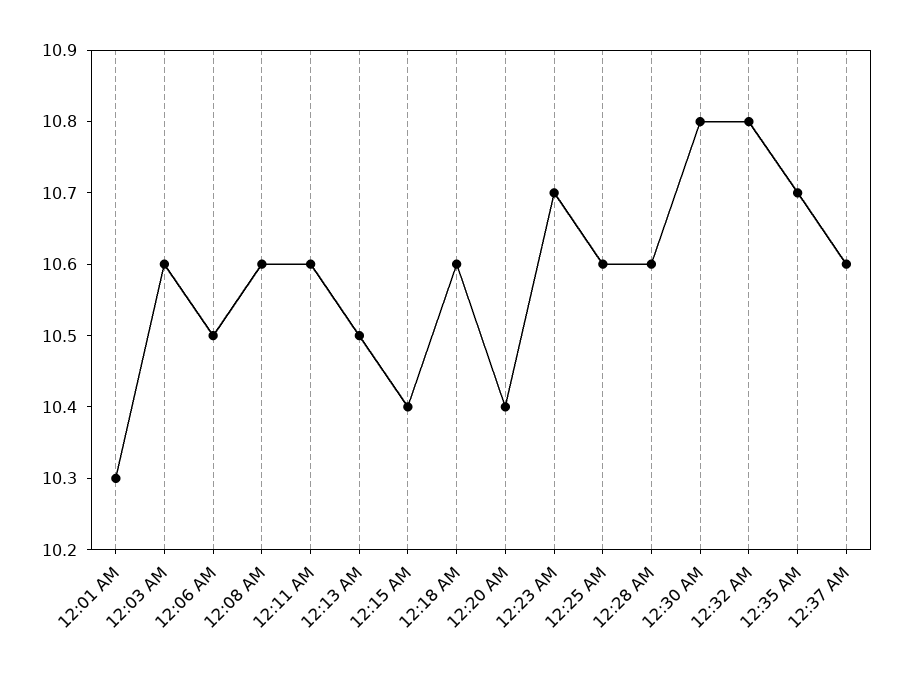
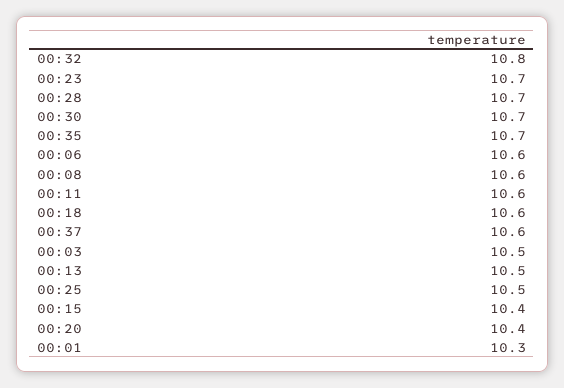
12:03 AM: 10.6 -> 10.5
12:06 AM: 10.5 -> 10.6
12:25 AM: 10.6 -> 10.5
12:28 AM: 10.6 -> 10.7
12:30 AM: 10.8 -> 10.7

